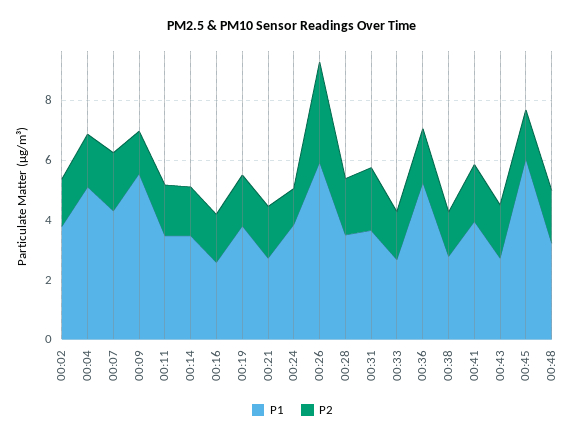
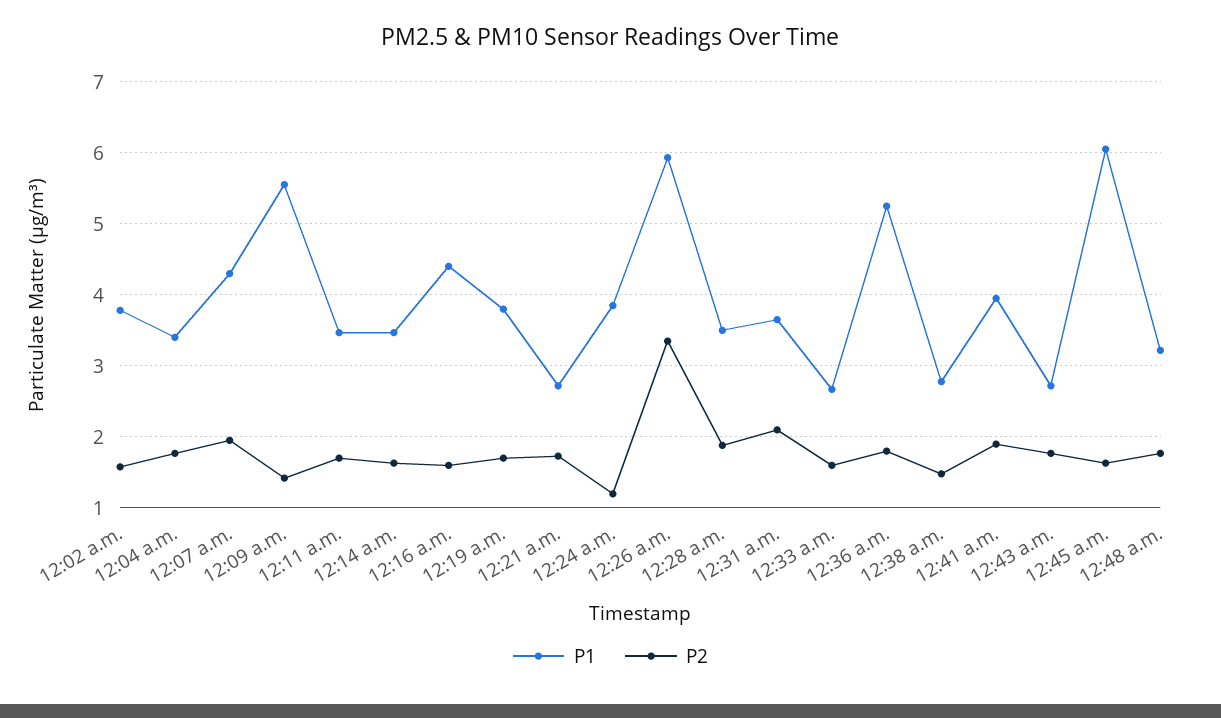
P1, 00:04: 5 -> 3.4
P1, 00:16: 2.5 -> 4.4

